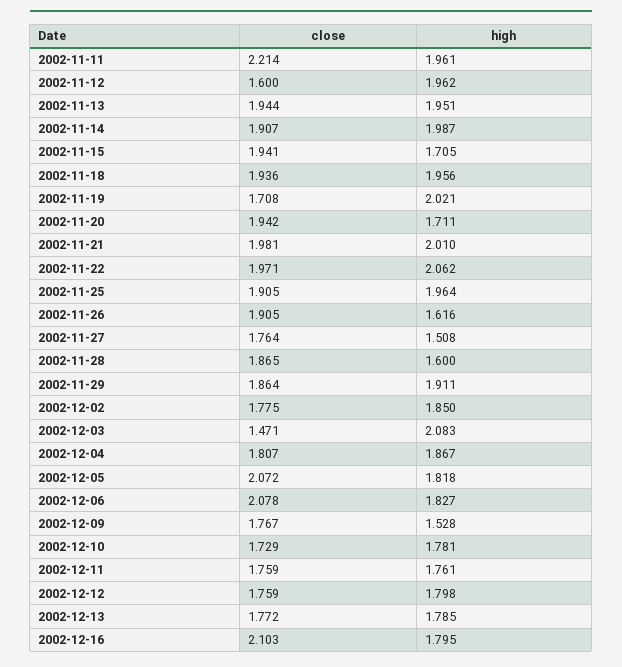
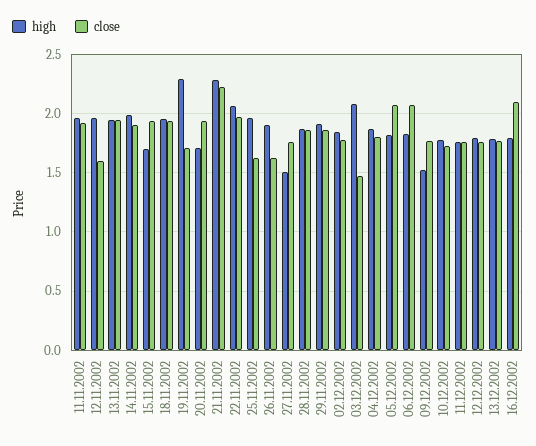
close, 2002-11-11: 2.214 -> 1.9
high, 2002-11-19: 2.021 -> 2.3
close, 2002-11-21: 1.981 -> 2.2
high, 2002-11-21: 2.01 -> 2.3
close, 2002-11-25: 1.905 -> 1.6
close, 2002-11-26: 1.905 -> 1.6
high, 2002-11-26: 1.616 -> 1.9
high, 2002-11-28: 1.6 -> 1.9

